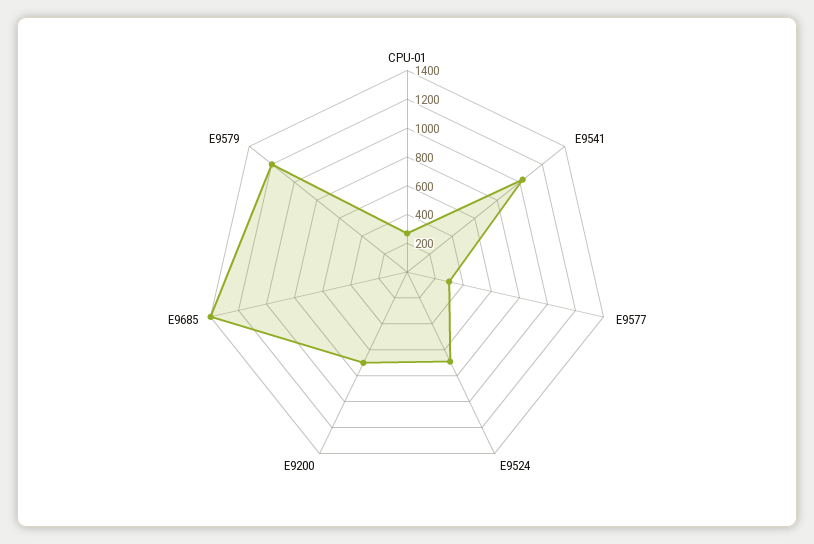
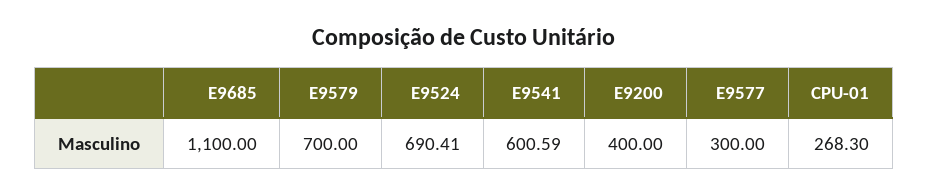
E9541: 1000 -> 600.59
E9200: 700 -> 400
E9685: 1400 -> 1100
E9579: 1200 -> 700

